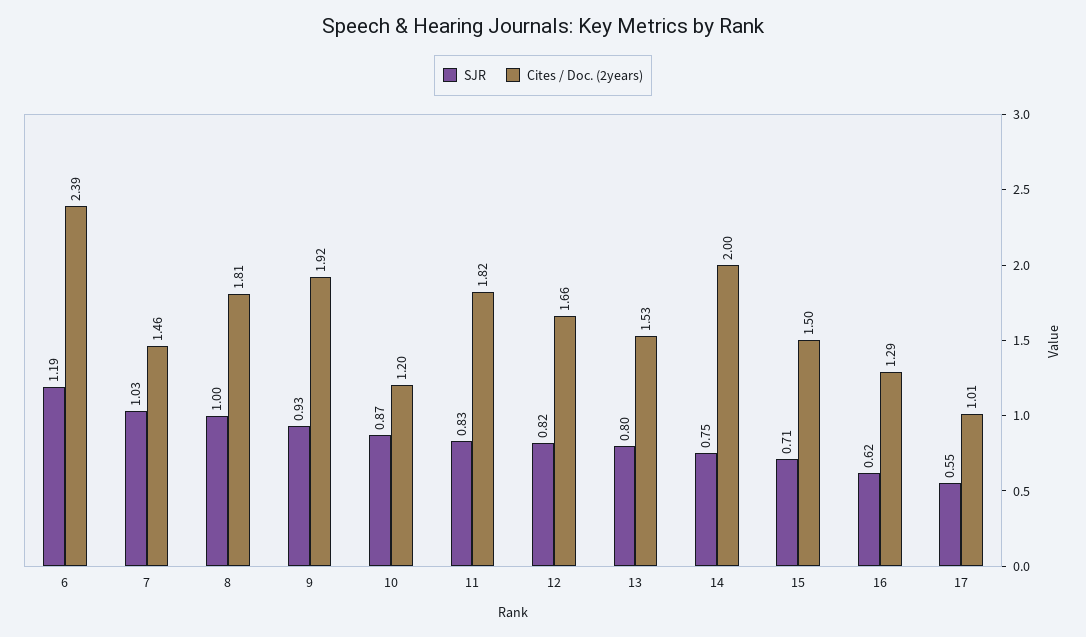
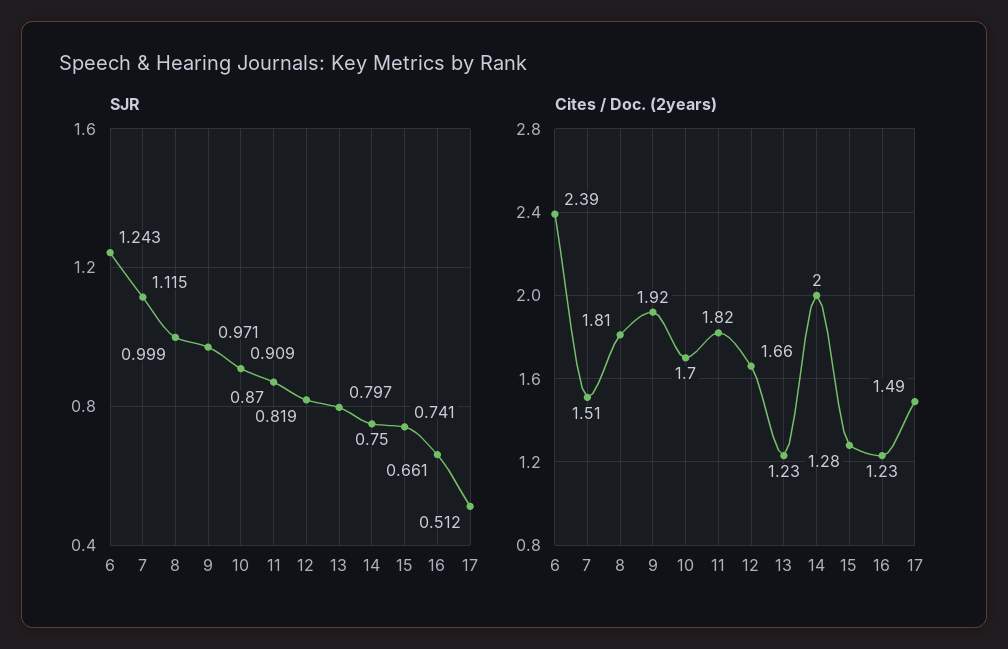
SJR, 6: 1.19 -> 1.243
SJR, 7: 1.03 -> 1.115
Cites / Doc. (2years), 7: 1.46 -> 1.51
SJR, 9: 0.93 -> 0.971
SJR, 10: 0.87 -> 0.909
Cites / Doc. (2years), 10: 1.2 -> 1.7
SJR, 11: 0.83 -> 0.87
Cites / Doc. (2years), 13: 1.53 -> 1.23
SJR, 15: 0.71 -> 0.741
Cites / Doc. (2years), 15: 1.5 -> 1.28
SJR, 16: 0.62 -> 0.661
Cites / Doc. (2years), 16: 1.29 -> 1.23
SJR, 17: 0.55 -> 0.512
Cites / Doc. (2years), 17: 1.01 -> 1.49

